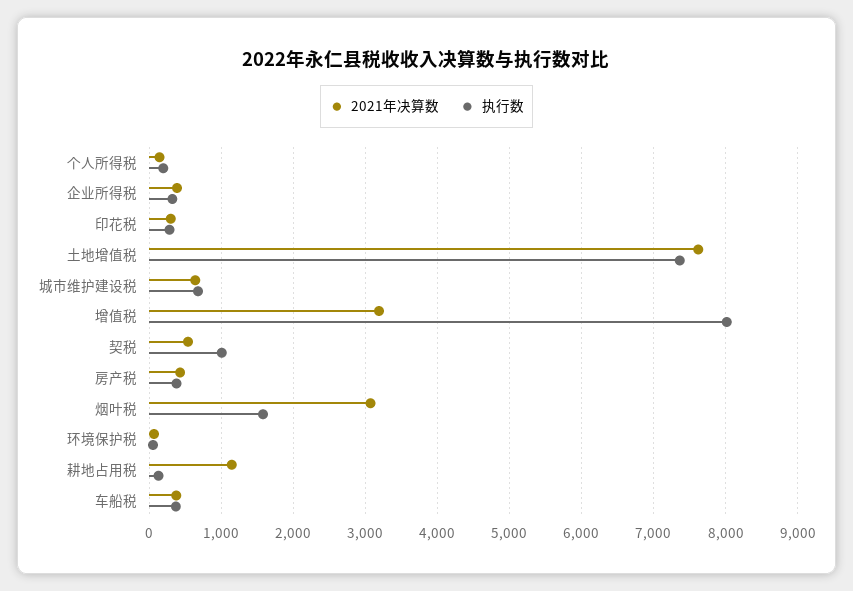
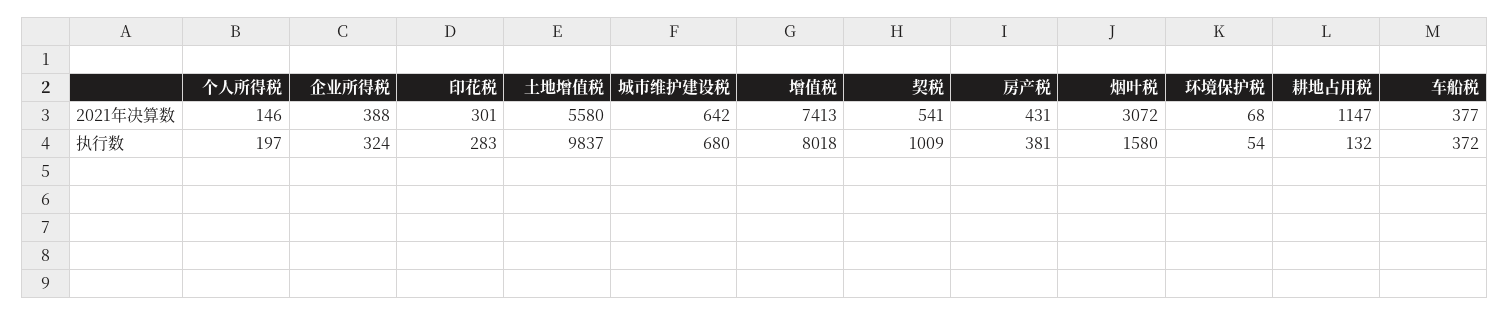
2021年决算数, 土地增值税: 7600 -> 5580
执行数, 土地增值税: 7400 -> 9837
2021年决算数, 增值税: 3200 -> 7413

